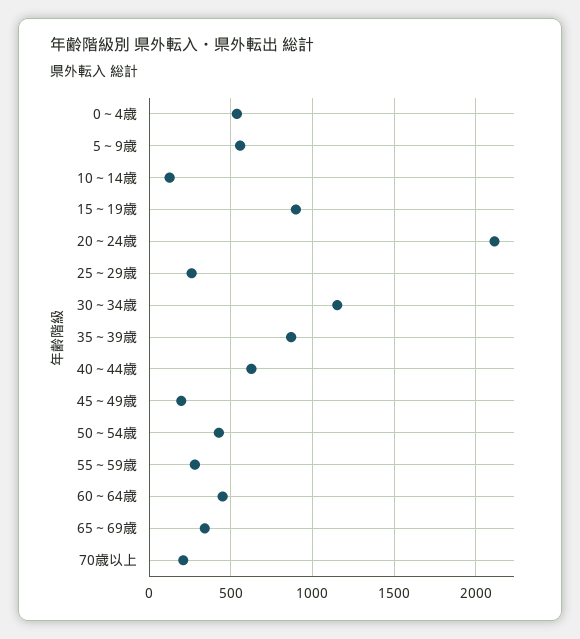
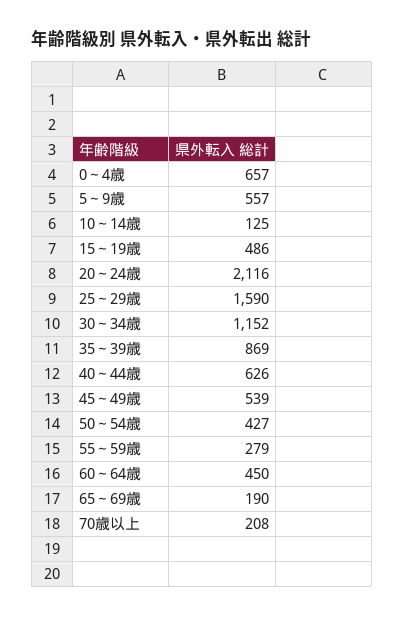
0～4歳: 550 -> 657
15～19歳: 900 -> 486
25～29歳: 250 -> 1590
45～49歳: 200 -> 539
65～69歳: 350 -> 190

